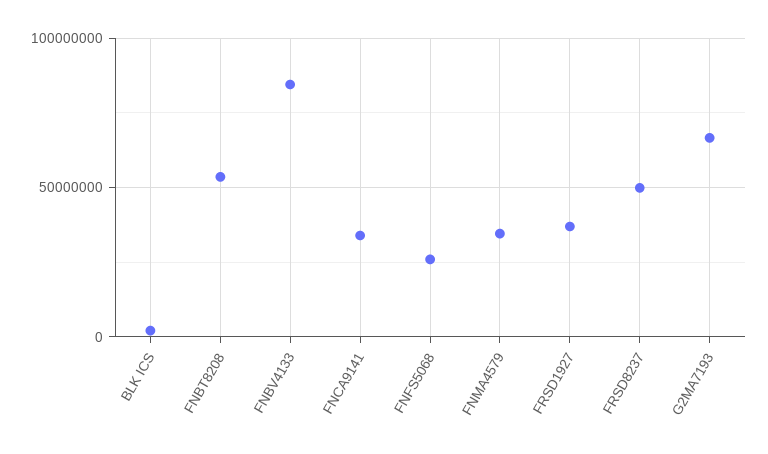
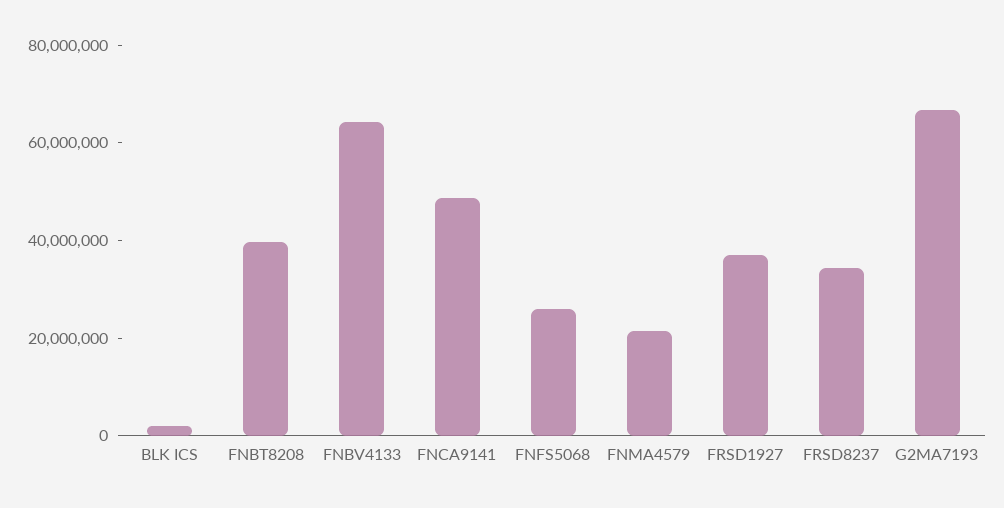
FNBT8208: 55000000 -> 40000000
FNBV4133: 85000000 -> 65000000
FNCA9141: 35000000 -> 50000000
FNMA4579: 35000000 -> 20000000
FRSD8237: 50000000 -> 35000000

